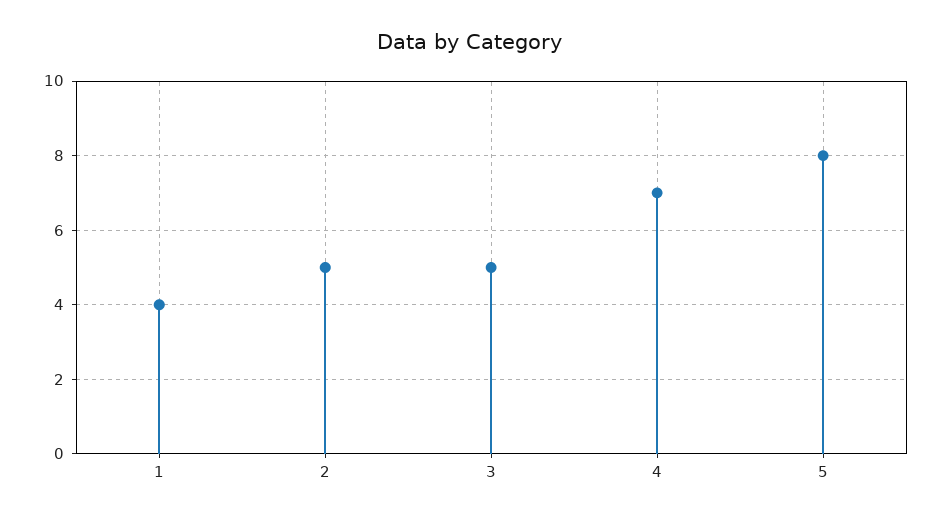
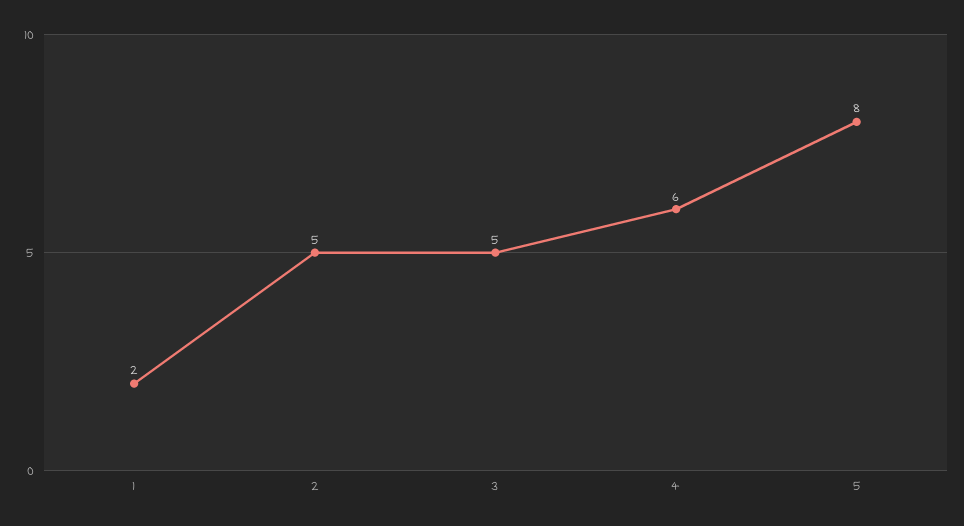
1: 4 -> 2
4: 7 -> 6

